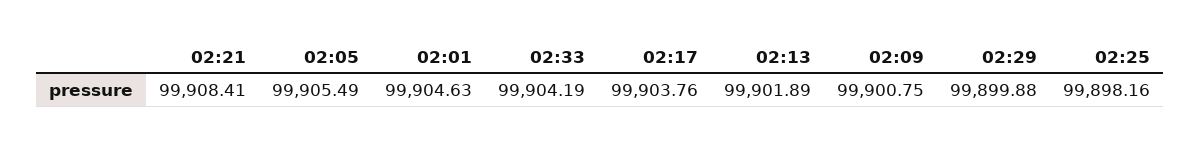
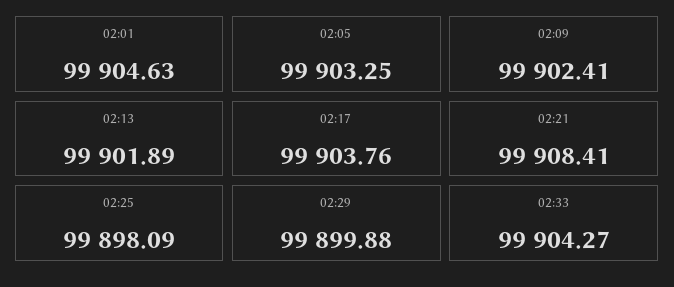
02:05: 99905.49 -> 99903.25
02:33: 99904.19 -> 99904.27
02:09: 99900.75 -> 99902.41
02:25: 99898.16 -> 99898.09

